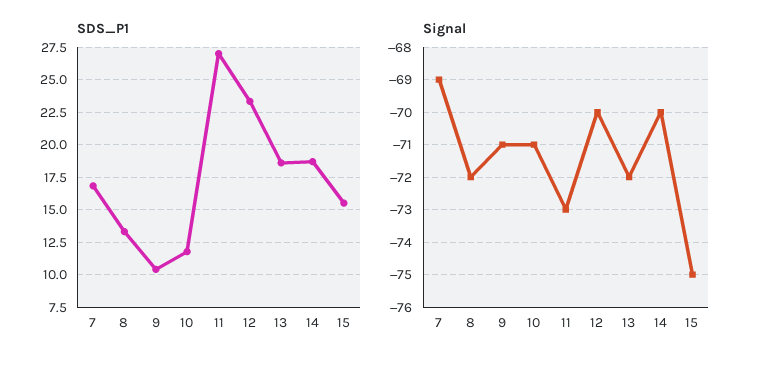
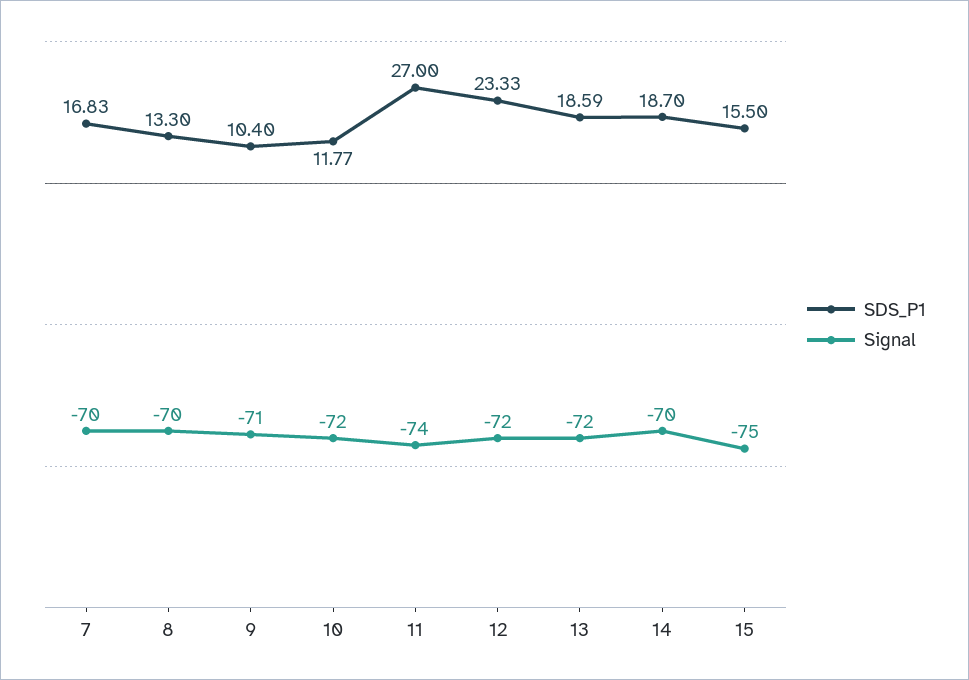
Signal, 7: -69 -> -70
Signal, 8: -72 -> -70
Signal, 10: -71 -> -72
Signal, 11: -73 -> -74
Signal, 12: -70 -> -72

